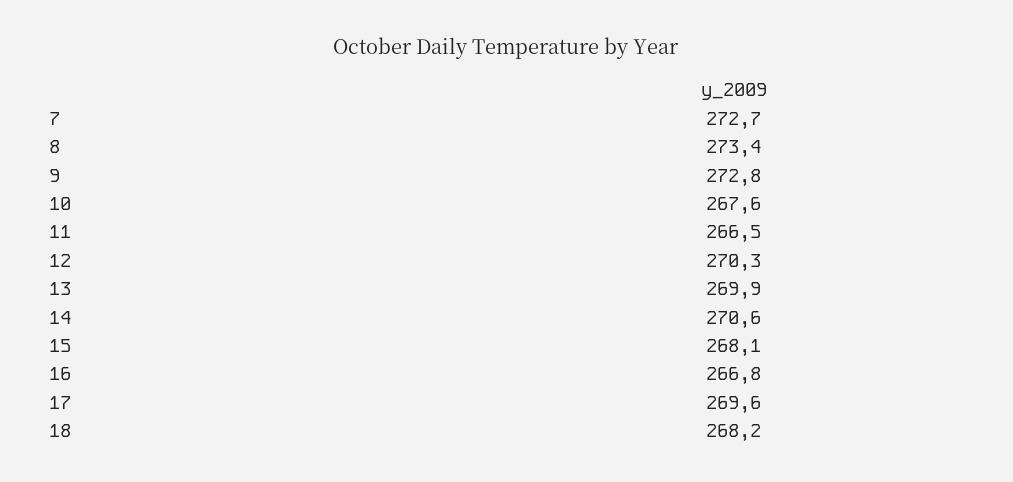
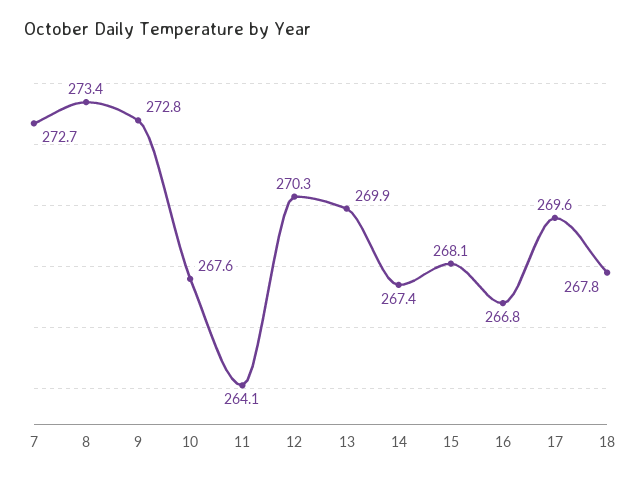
11: 266.5 -> 264.1
14: 270.6 -> 267.4
18: 268.2 -> 267.8

